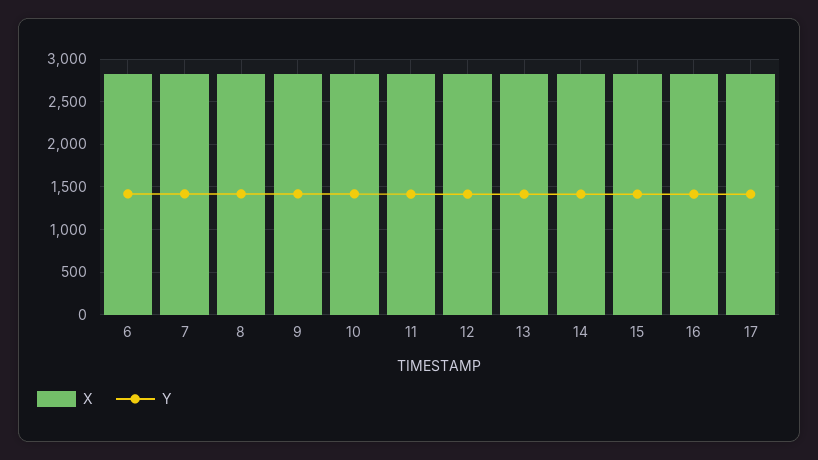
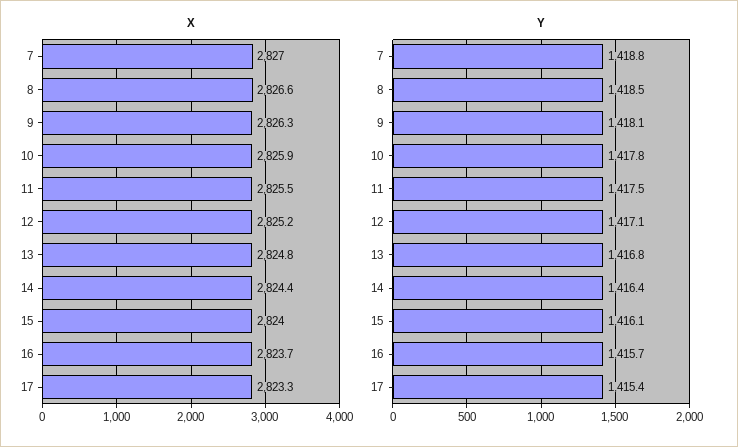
X, 6: 2800 -> none
Y, 6: 1400 -> none

